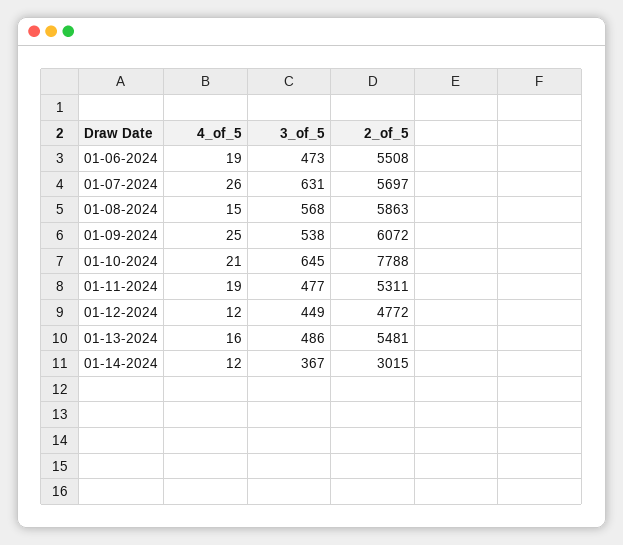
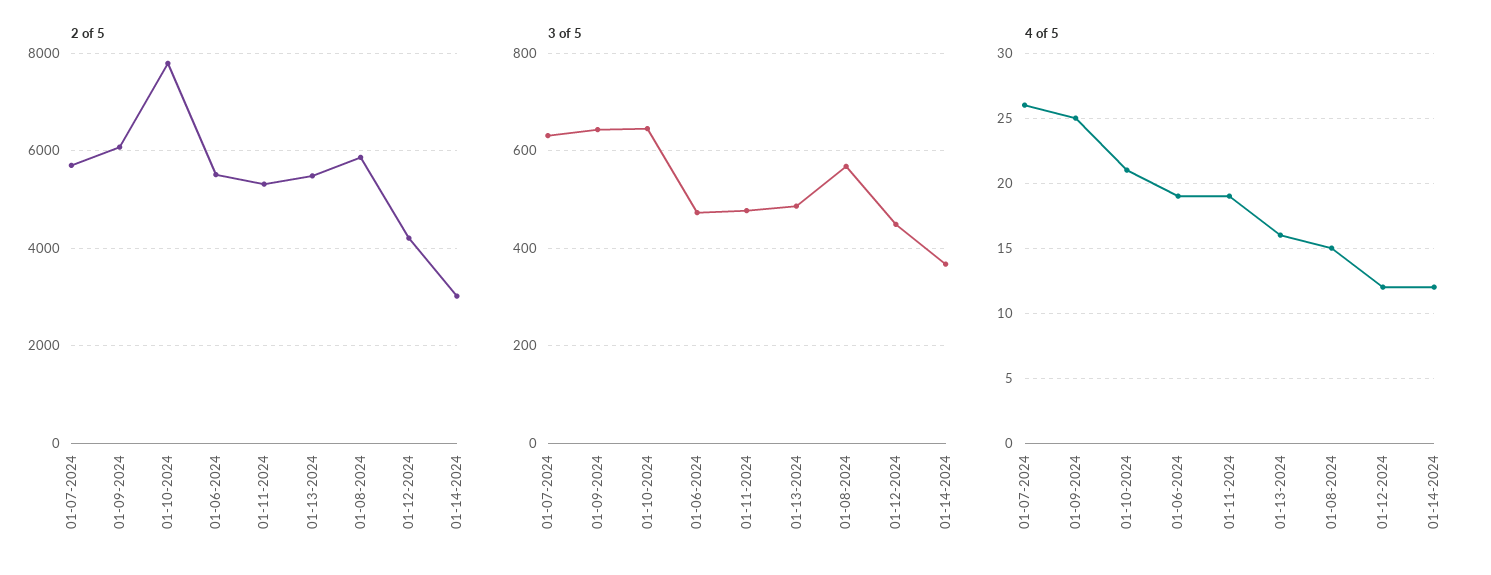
3_of_5, 01-09-2024: 538 -> 640
2_of_5, 01-12-2024: 4772 -> 4200

